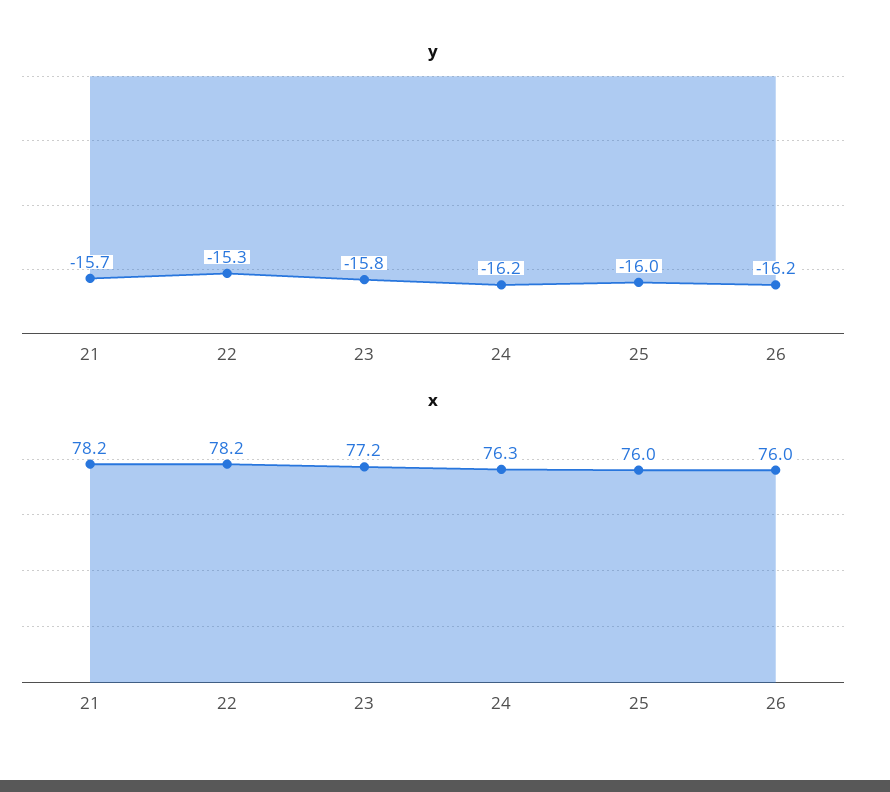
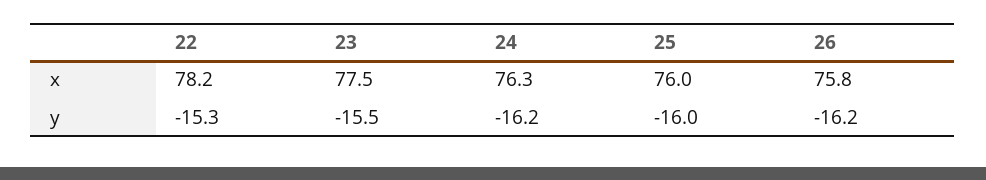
y, 21: -15.7 -> none
y, 23: -15.8 -> -15.5
x, 21: 78.2 -> none
x, 23: 77.2 -> 77.5
x, 26: 76 -> 75.8

